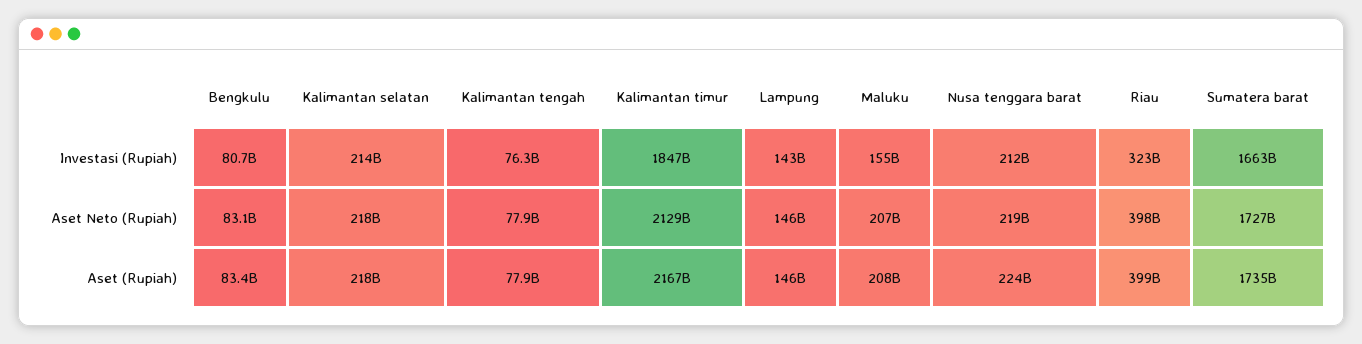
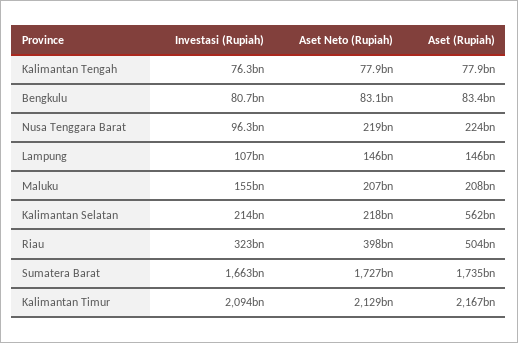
Kalimantan timur, Investasi (Rupiah): 1847000000000 -> 2094000000000
Lampung, Investasi (Rupiah): 143000000000 -> 107000000000
Nusa tenggara barat, Investasi (Rupiah): 212000000000 -> 96300000000
Kalimantan selatan, Aset (Rupiah): 218000000000 -> 562000000000
Riau, Aset (Rupiah): 399000000000 -> 504000000000

